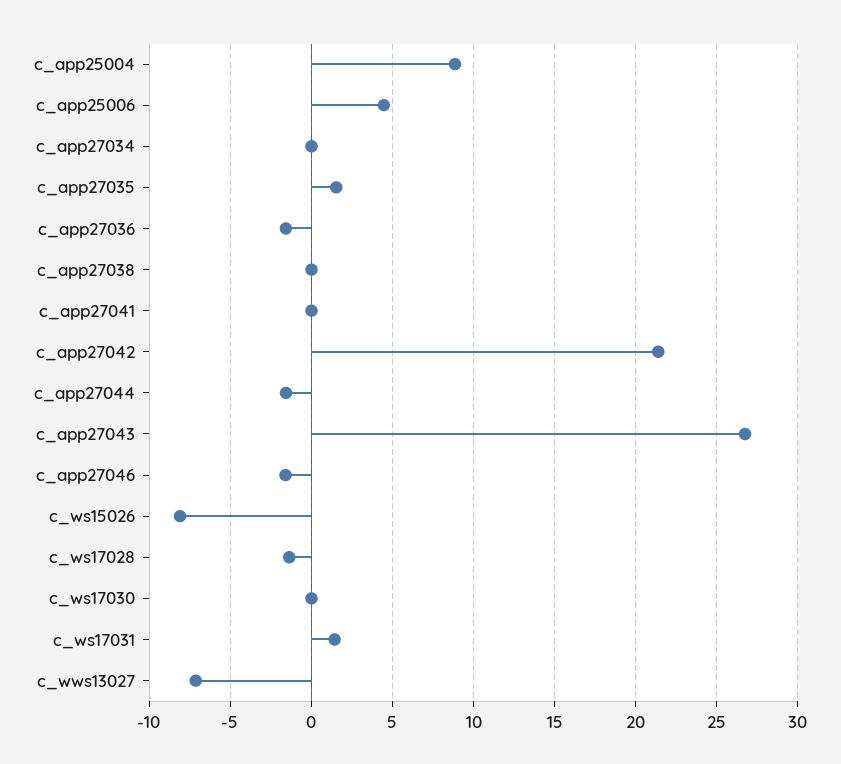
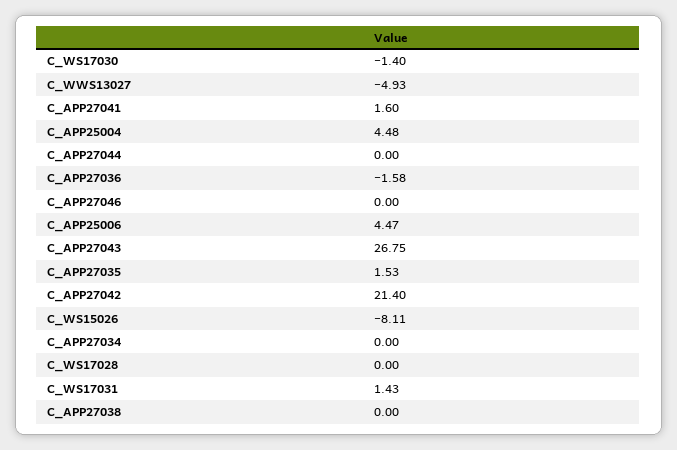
c_app25004: 9 -> 4.48
c_app27041: 0 -> 1.6
c_app27044: -1.5 -> 0
c_app27046: -1.5 -> 0
c_ws17028: -1.5 -> 0
c_ws17030: 0 -> -1.4
c_wws13027: -7 -> -4.93

